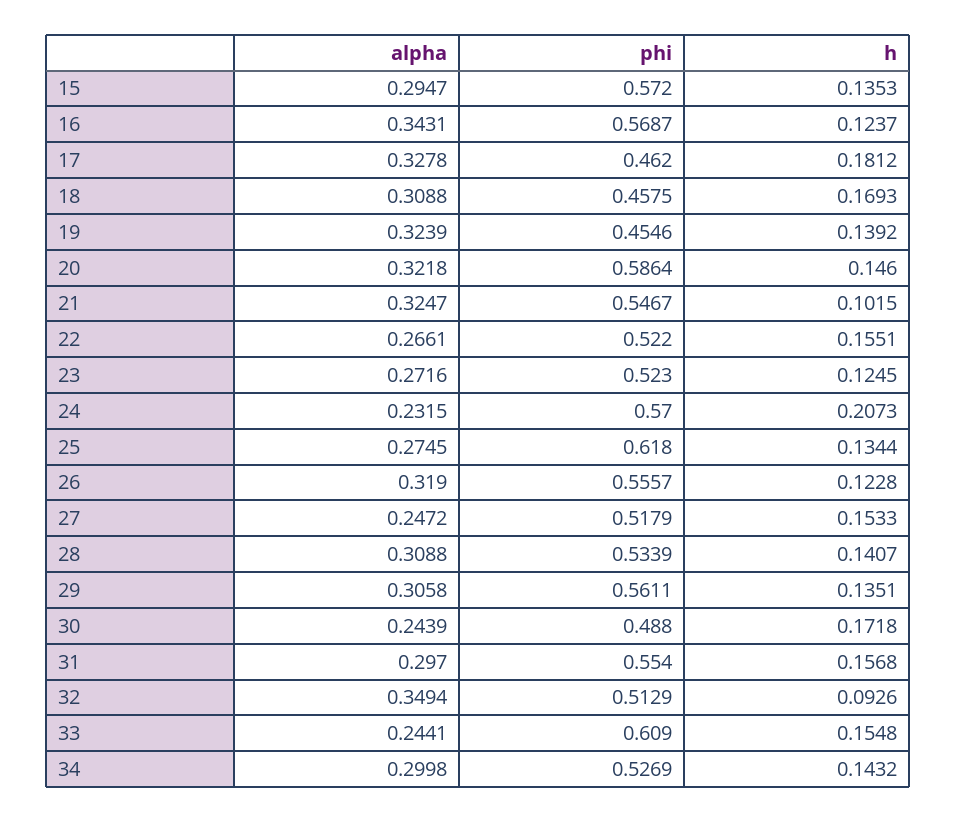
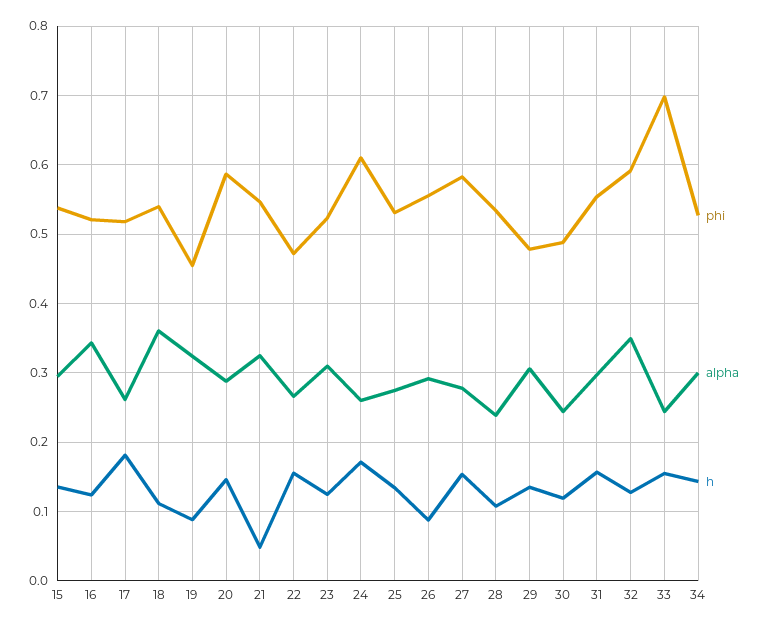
phi, 15: 0.572 -> 0.54
phi, 16: 0.5687 -> 0.52
alpha, 17: 0.3278 -> 0.26
phi, 17: 0.462 -> 0.52
alpha, 18: 0.3088 -> 0.36
phi, 18: 0.4575 -> 0.54
h, 18: 0.1693 -> 0.11
h, 19: 0.1392 -> 0.09
alpha, 20: 0.3218 -> 0.29
h, 21: 0.1015 -> 0.05
phi, 22: 0.522 -> 0.47
alpha, 23: 0.2716 -> 0.31
alpha, 24: 0.2315 -> 0.26
phi, 24: 0.57 -> 0.61
h, 24: 0.2073 -> 0.17
phi, 25: 0.618 -> 0.53
alpha, 26: 0.319 -> 0.29
h, 26: 0.1228 -> 0.09
alpha, 27: 0.2472 -> 0.28
phi, 27: 0.5179 -> 0.58
alpha, 28: 0.3088 -> 0.24
h, 28: 0.1407 -> 0.11
phi, 29: 0.5611 -> 0.48
h, 30: 0.1718 -> 0.12
phi, 32: 0.5129 -> 0.59
h, 32: 0.0926 -> 0.13
phi, 33: 0.609 -> 0.7

